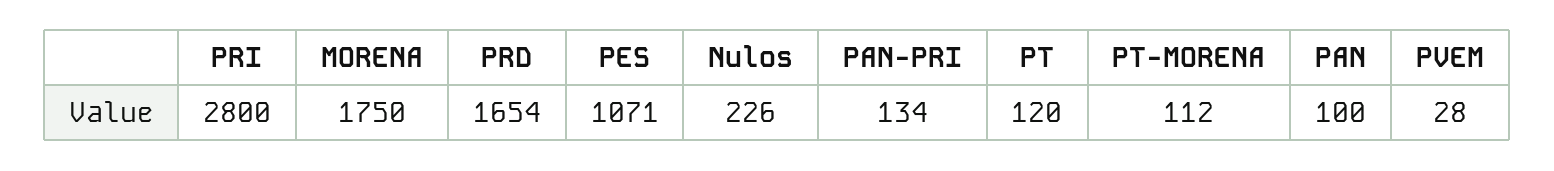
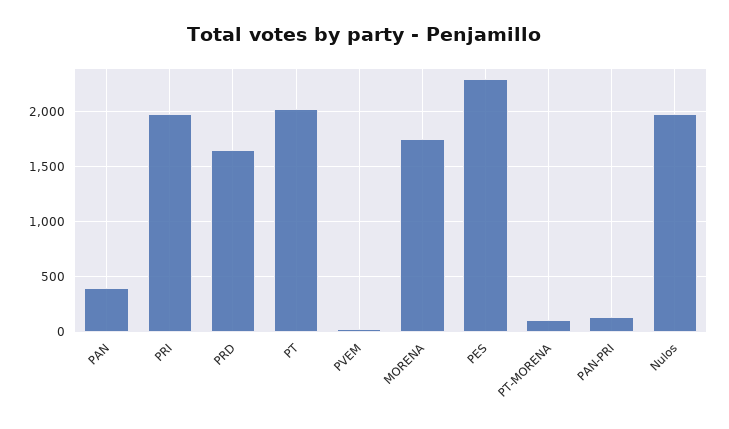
PRI: 2800 -> 2000
PES: 1071 -> 2300
Nulos: 226 -> 2000
PT: 120 -> 2000
PAN: 100 -> 400

